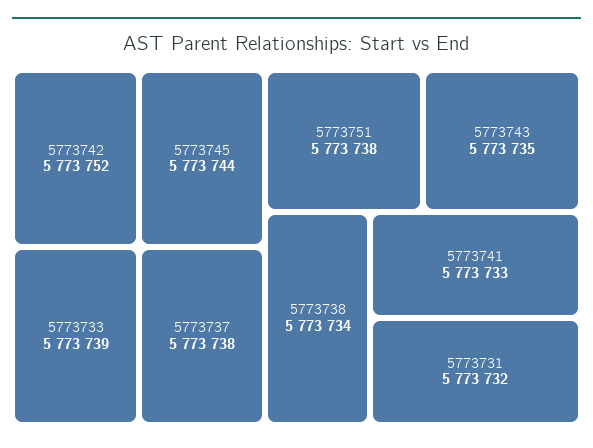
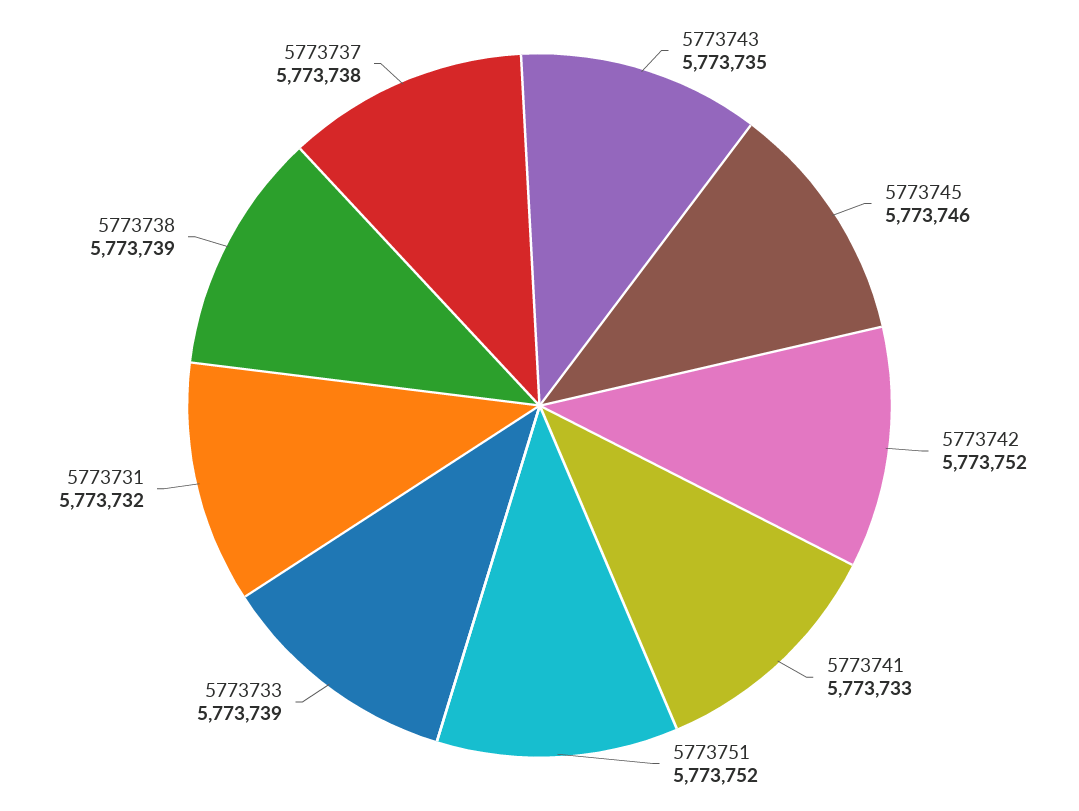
5773745: 5773744 -> 5773746
5773751: 5773738 -> 5773752
5773738: 5773734 -> 5773739

